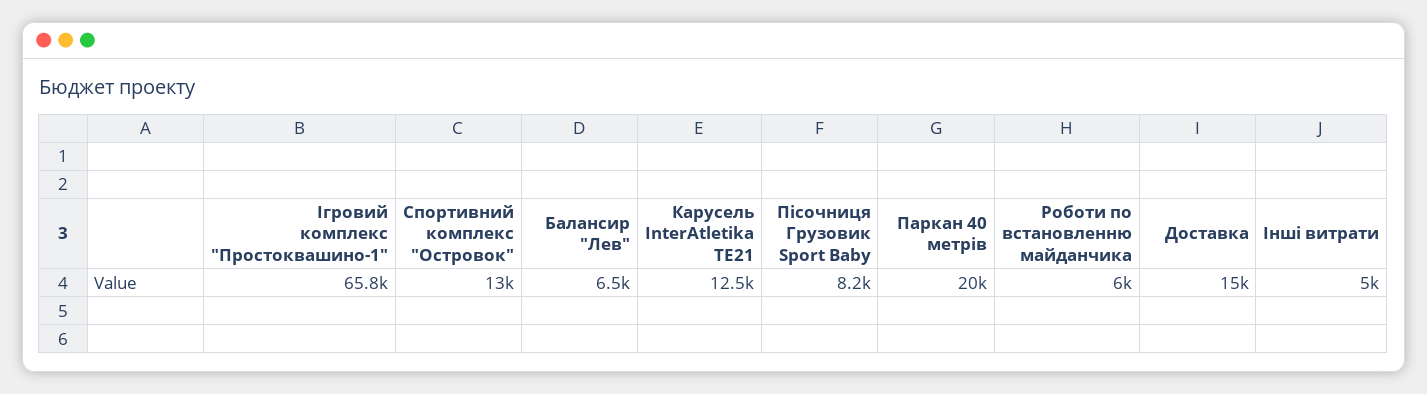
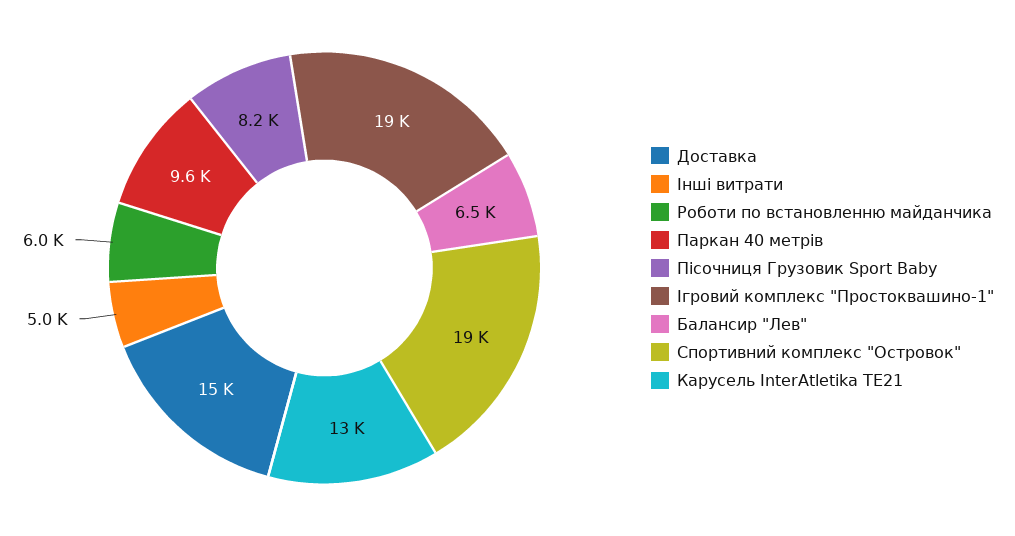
Ігровий комплекс "Простоквашино-1": 65800 -> 19000
Спортивний комплекс "Островок": 13000 -> 19000
Паркан 40 метрів: 20000 -> 9600

